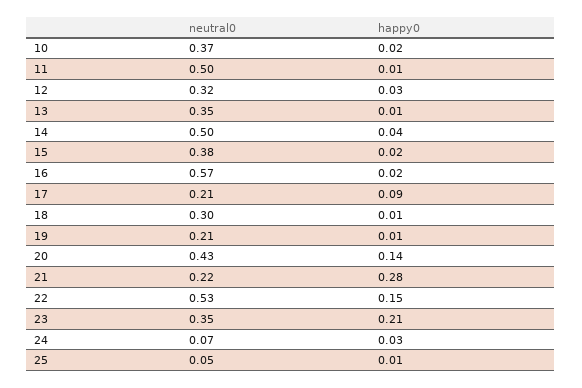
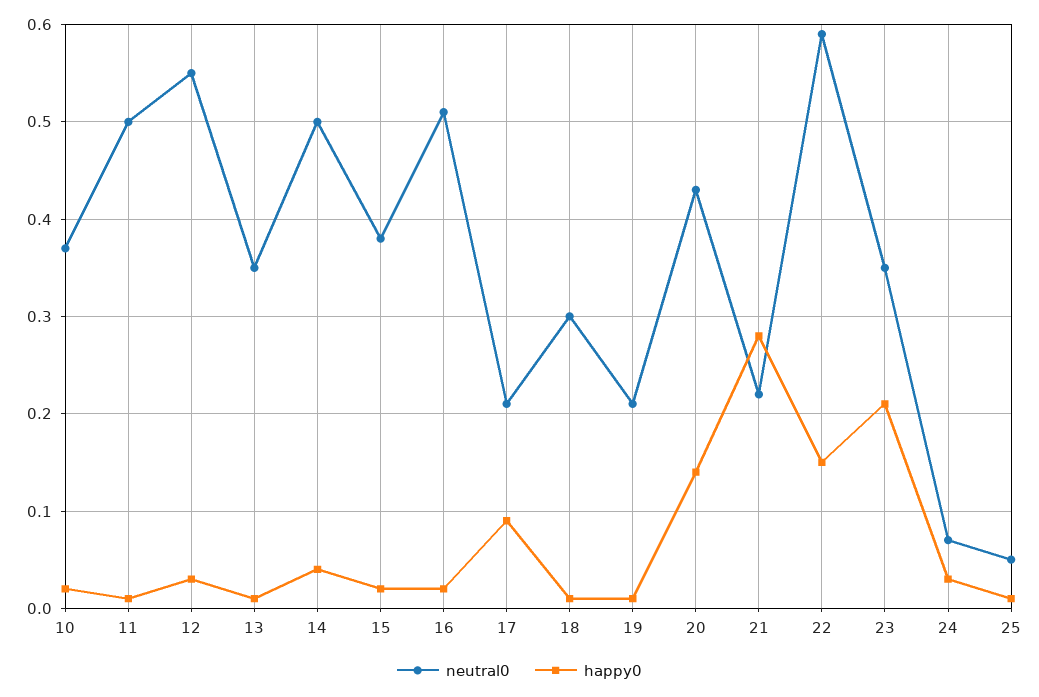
neutral0, 12: 0.32 -> 0.55
neutral0, 16: 0.57 -> 0.51
neutral0, 22: 0.53 -> 0.59

